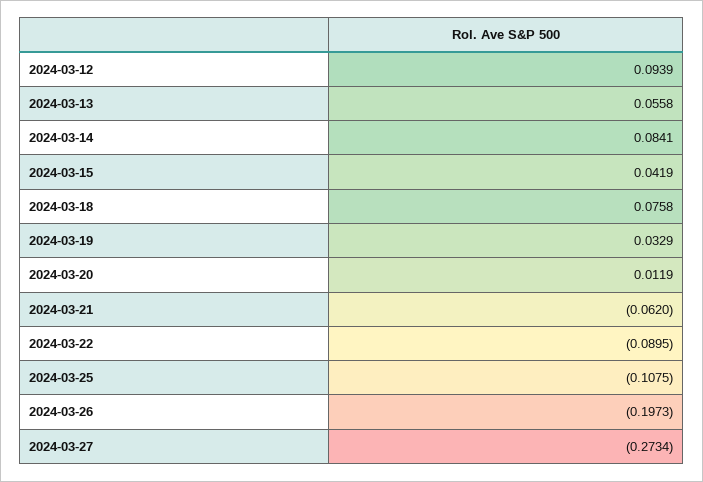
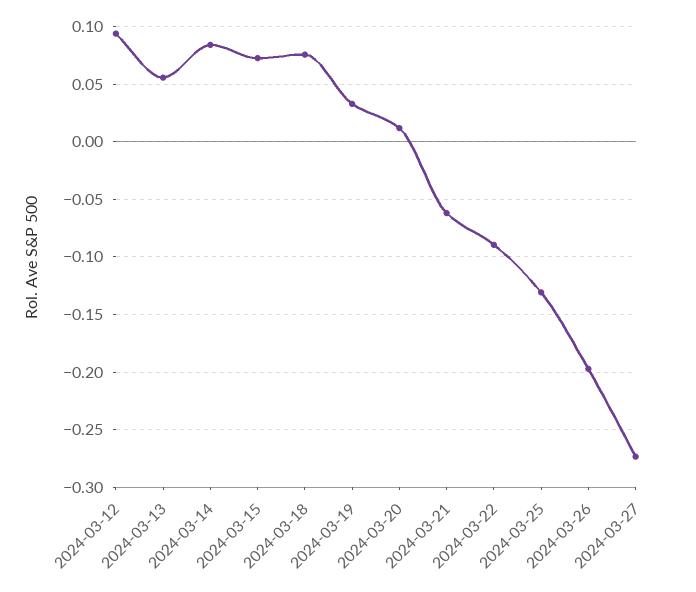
2024-03-15: 0.0419 -> 0.07
2024-03-25: -0.1075 -> -0.13

